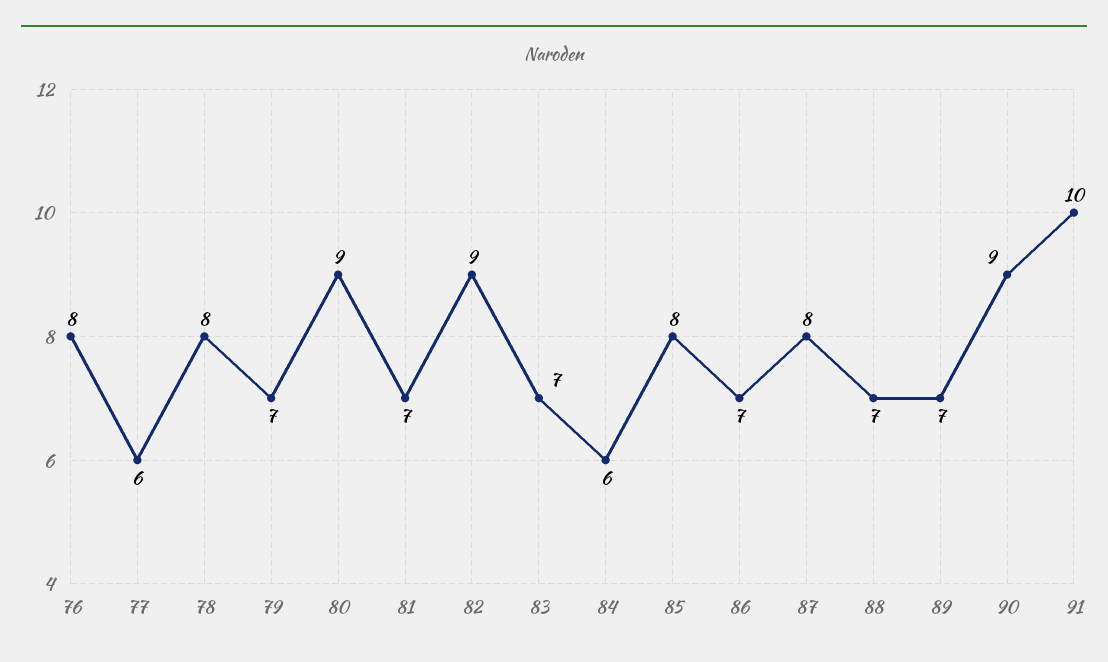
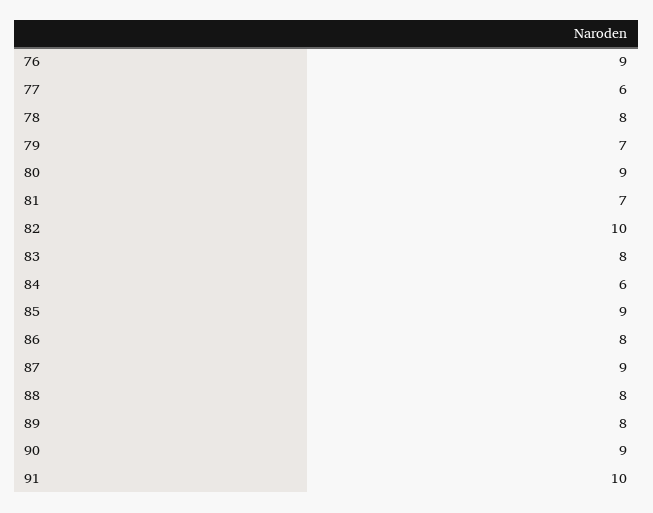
76: 8 -> 9
82: 9 -> 10
83: 7 -> 8
85: 8 -> 9
86: 7 -> 8
87: 8 -> 9
88: 7 -> 8
89: 7 -> 8

